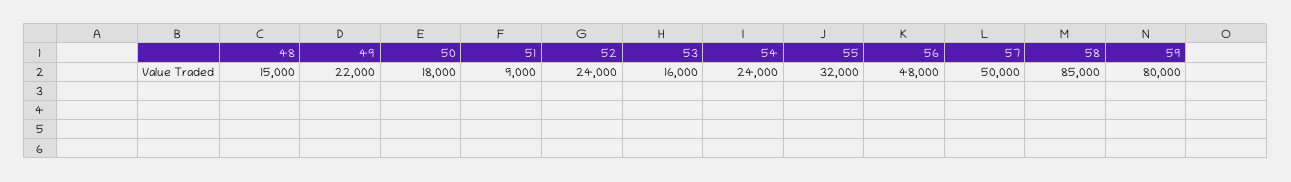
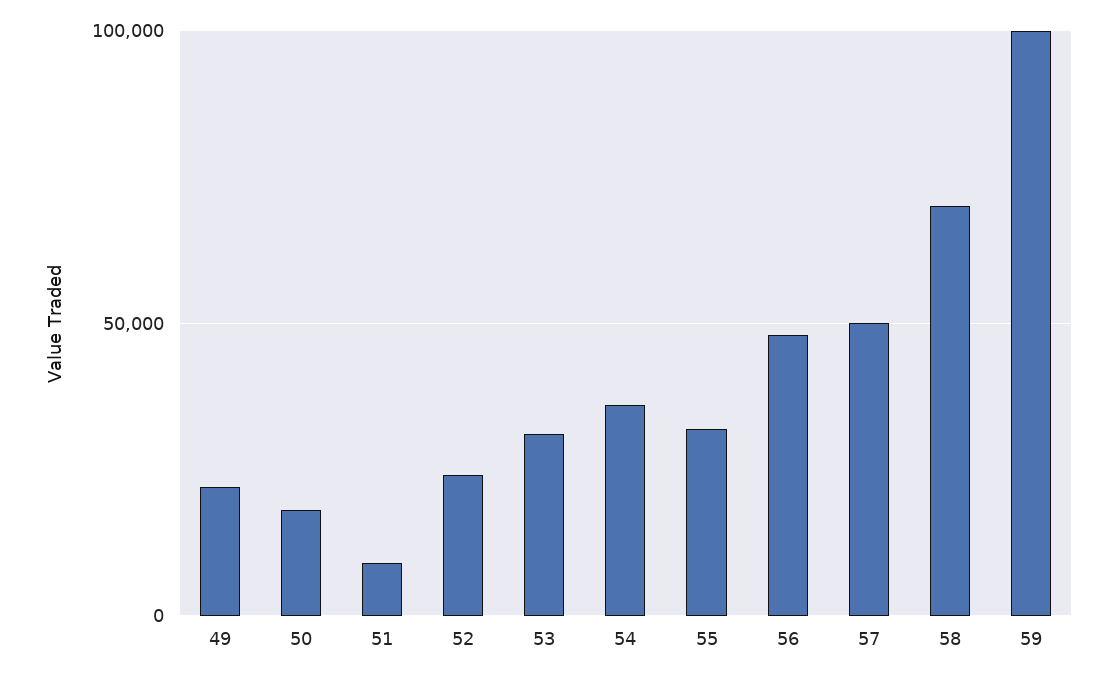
48: 15000 -> none
53: 16000 -> 30000
54: 24000 -> 35000
58: 85000 -> 70000
59: 80000 -> 100000

